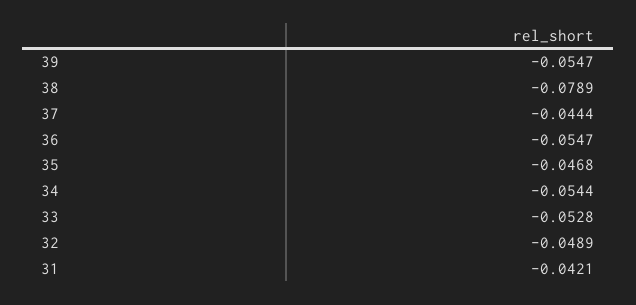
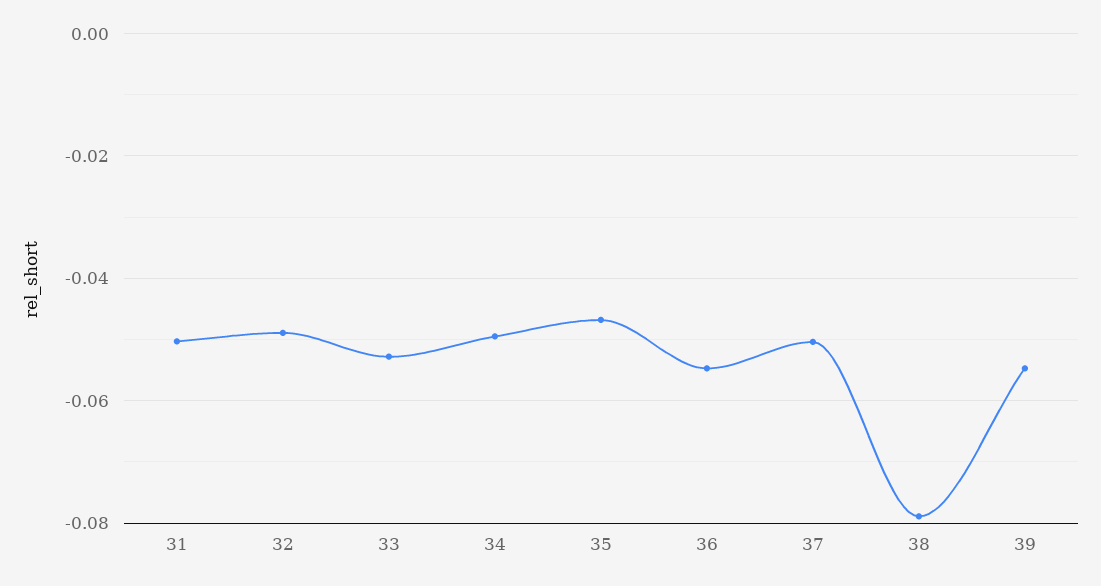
37: -0.0444 -> -0.05
34: -0.0544 -> -0.05
31: -0.0421 -> -0.05

